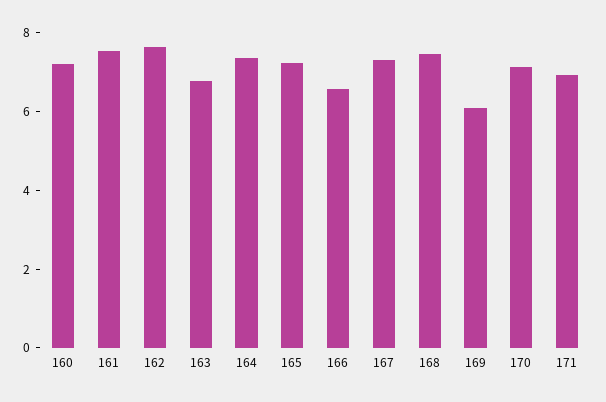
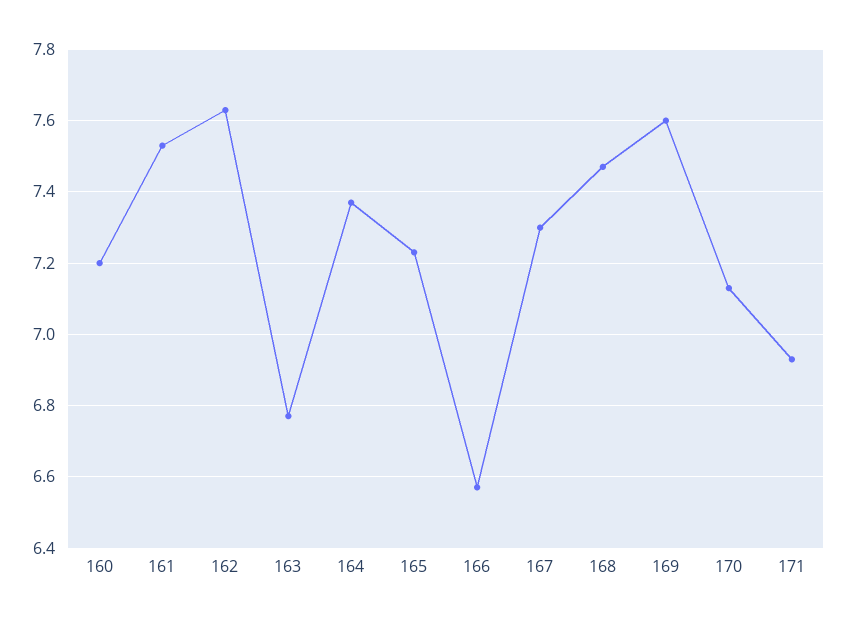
169: 6 -> 7.6

